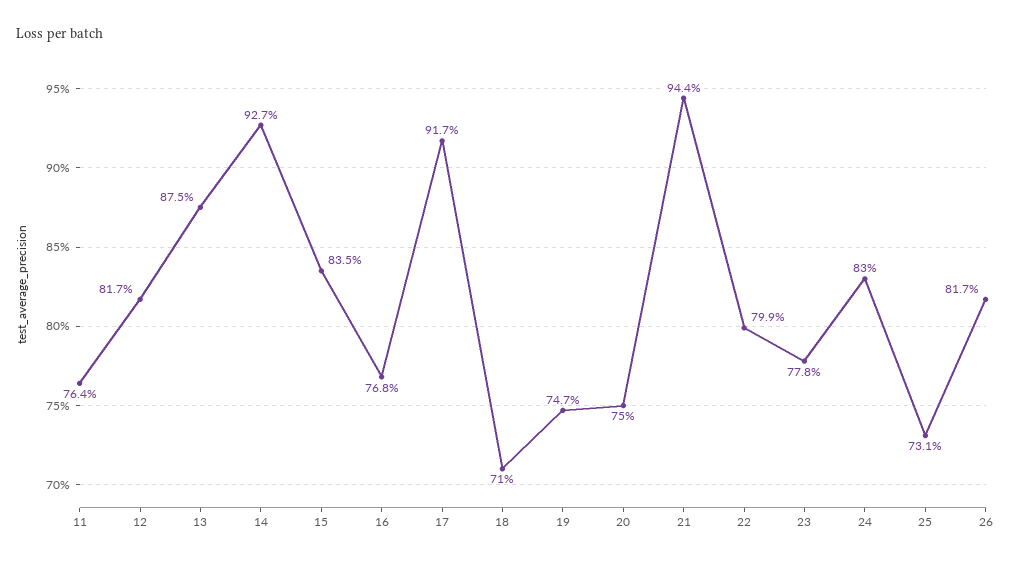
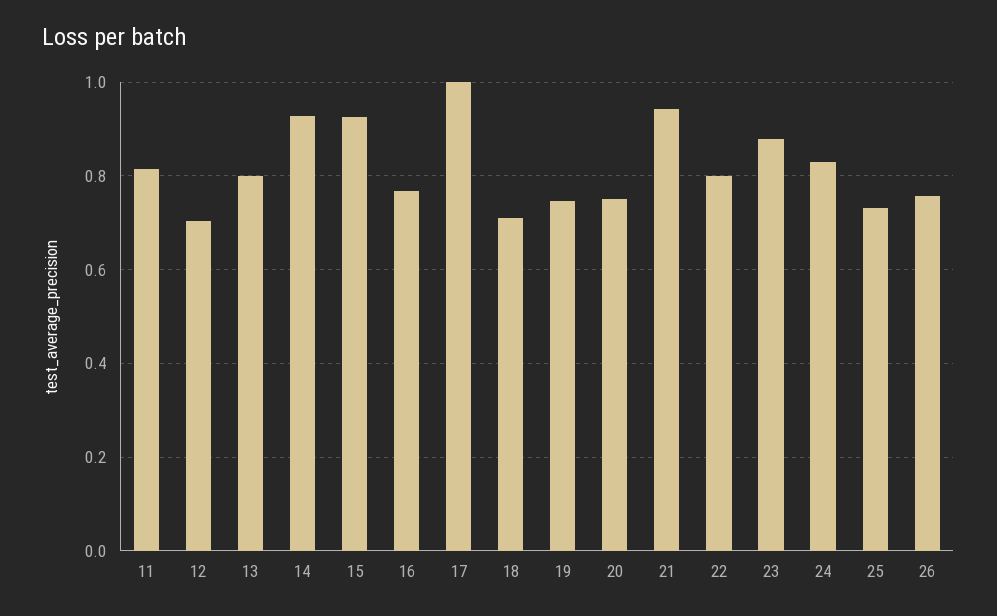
11: 0.764 -> 0.82
12: 0.817 -> 0.7
13: 0.875 -> 0.8
15: 0.835 -> 0.92
17: 0.917 -> 1
23: 0.778 -> 0.88
26: 0.817 -> 0.76

